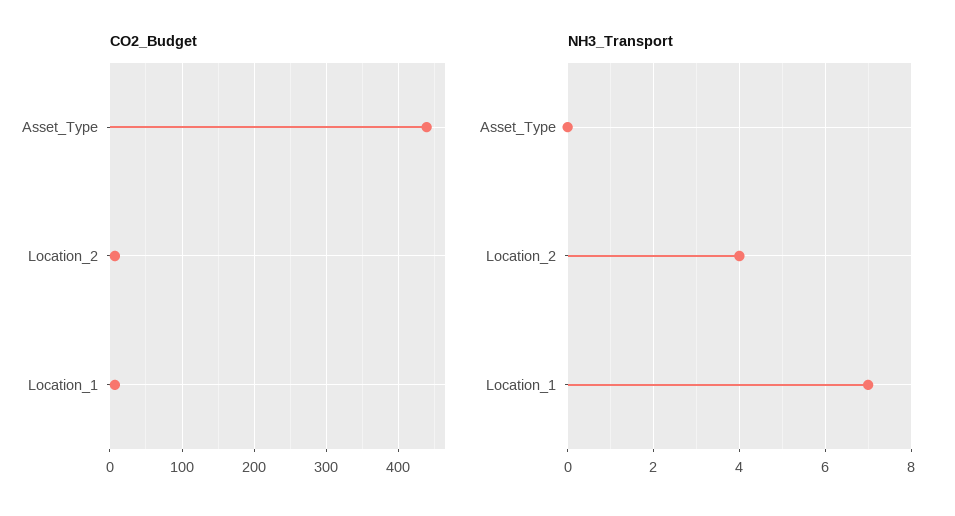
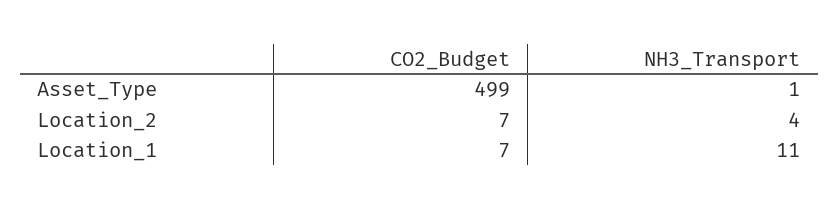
CO2_Budget, Asset_Type: 440 -> 499
NH3_Transport, Asset_Type: 0 -> 1
NH3_Transport, Location_1: 7 -> 11

